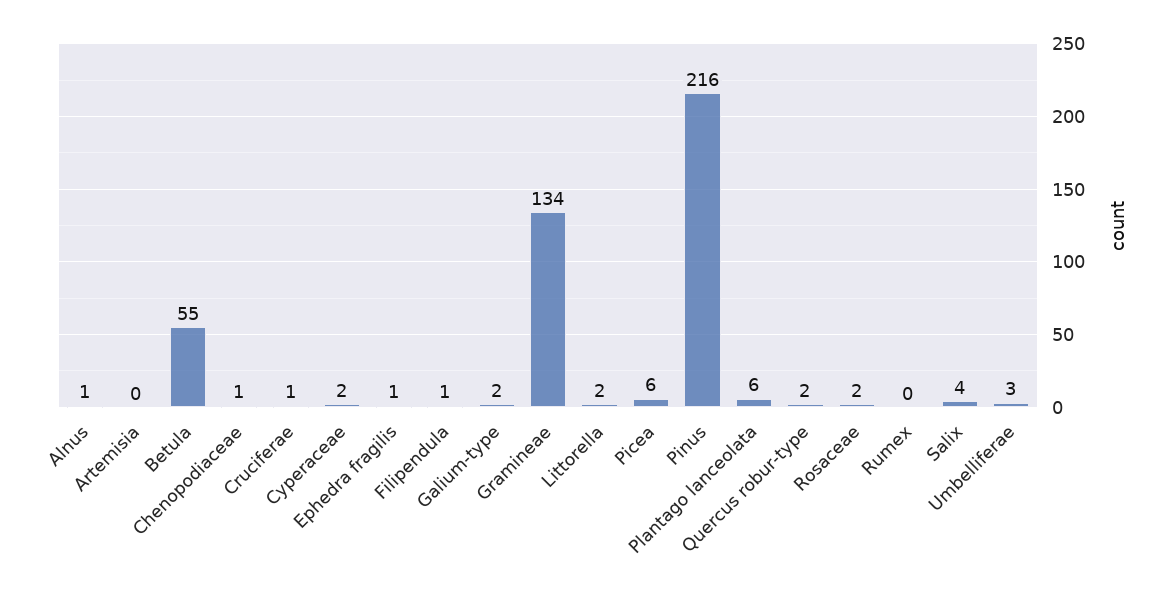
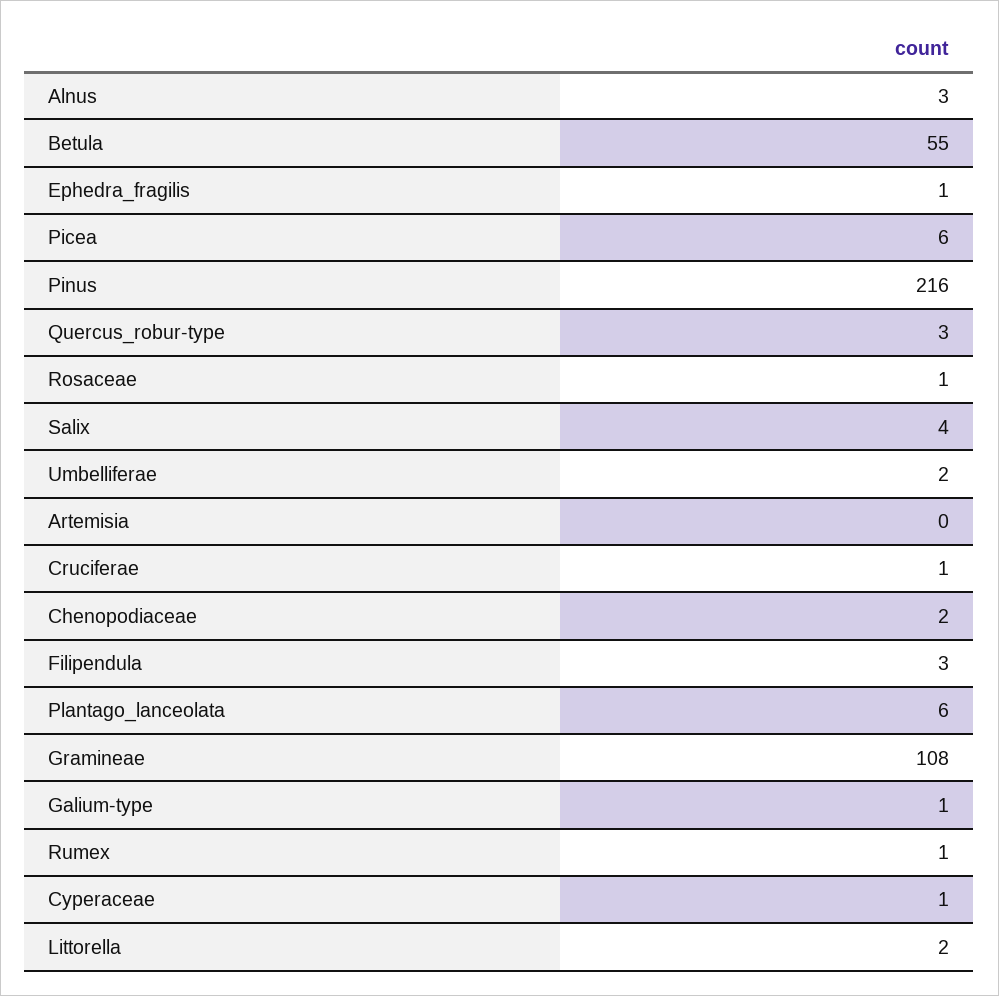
Alnus: 1 -> 3
Chenopodiaceae: 1 -> 2
Cyperaceae: 2 -> 1
Filipendula: 1 -> 3
Galium-type: 2 -> 1
Gramineae: 134 -> 108
Quercus robur-type: 2 -> 3
Rosaceae: 2 -> 1
Rumex: 0 -> 1
Umbelliferae: 3 -> 2

